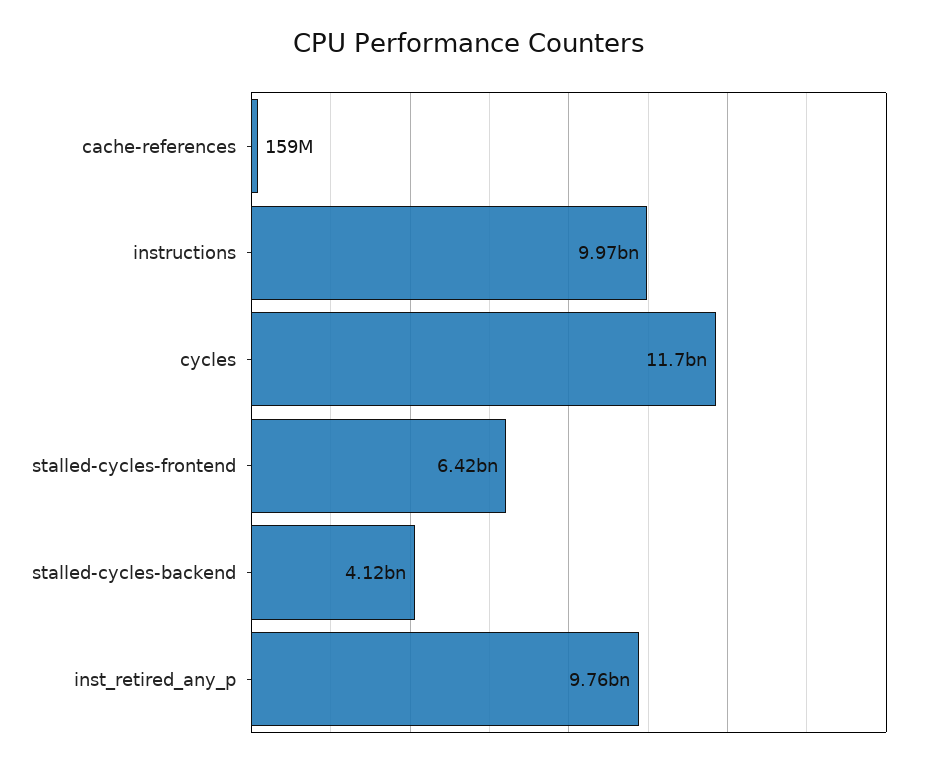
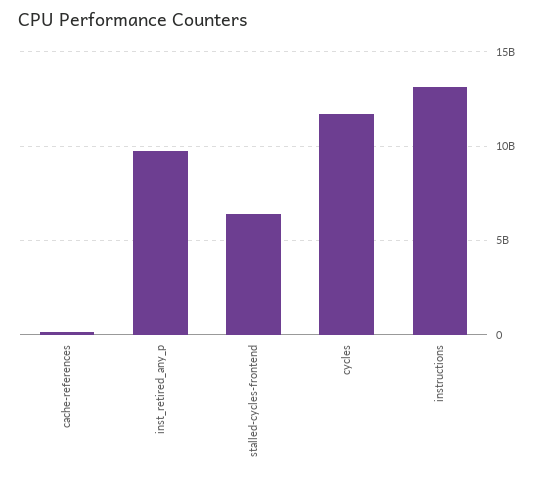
instructions: 9970000000 -> 13000000000
stalled-cycles-backend: 4120000000 -> none

